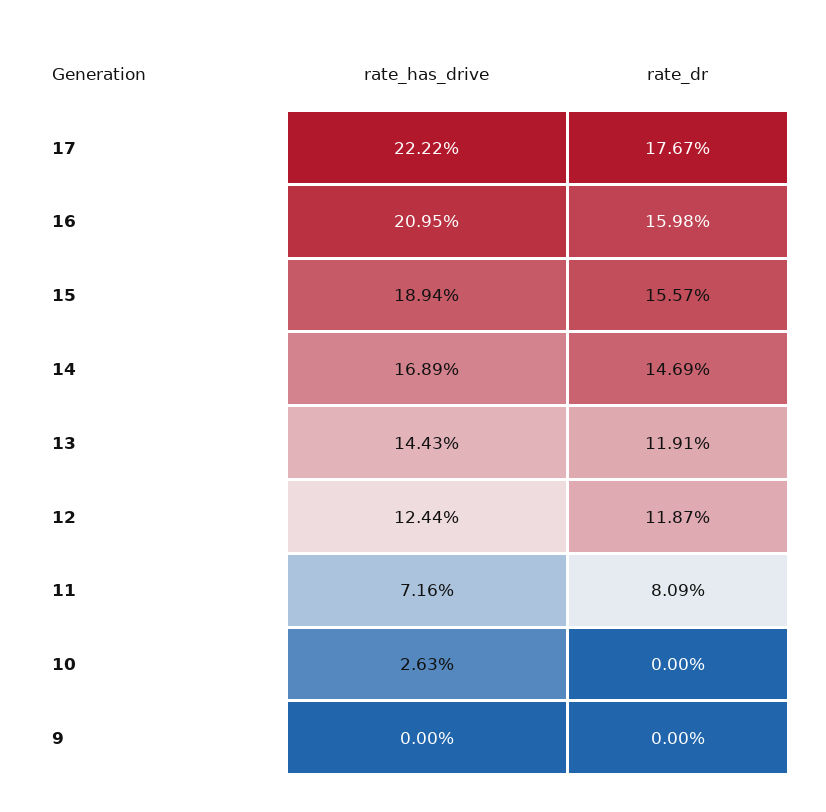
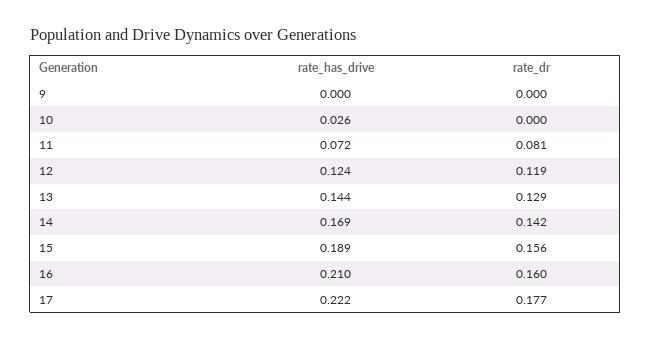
rate_dr, 14: 0.1469 -> 0.142
rate_dr, 13: 0.1191 -> 0.129

